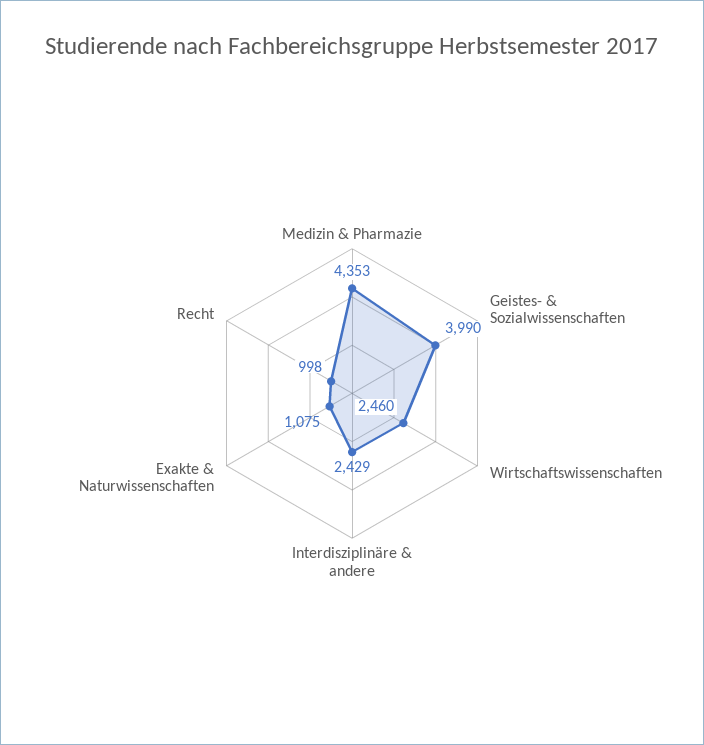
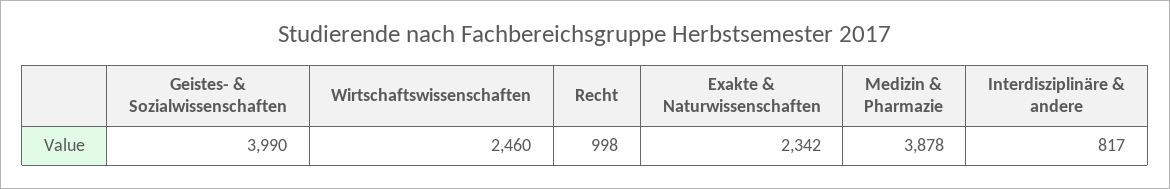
Medizin & Pharmazie: 4353 -> 3878
Interdisziplinäre & andere: 2429 -> 817
Exakte & Naturwissenschaften: 1075 -> 2342

